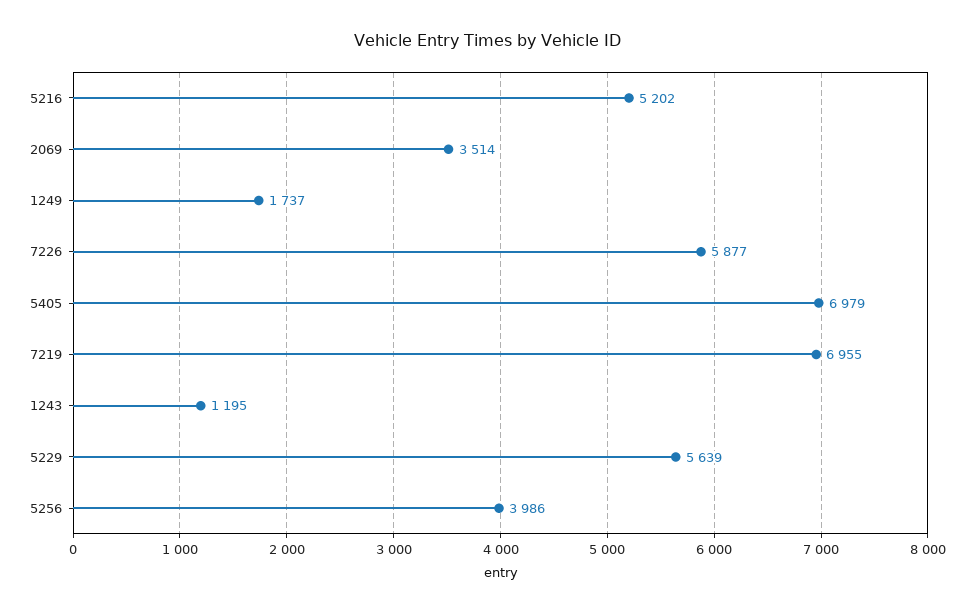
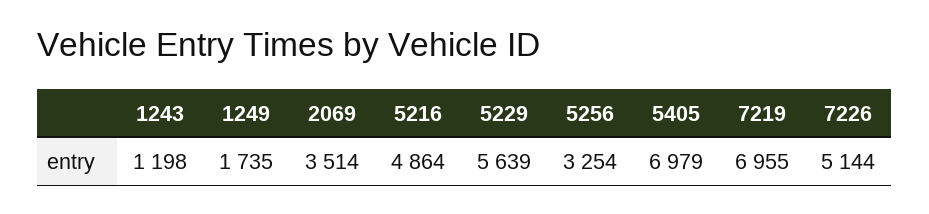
5216: 5202 -> 4864
1249: 1737 -> 1735
7226: 5877 -> 5144
1243: 1195 -> 1198
5256: 3986 -> 3254

